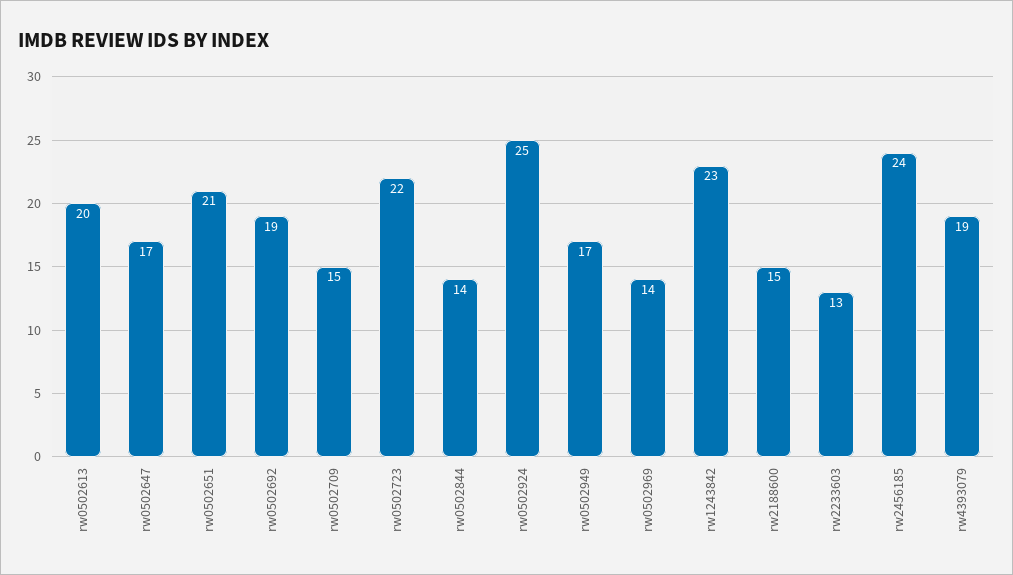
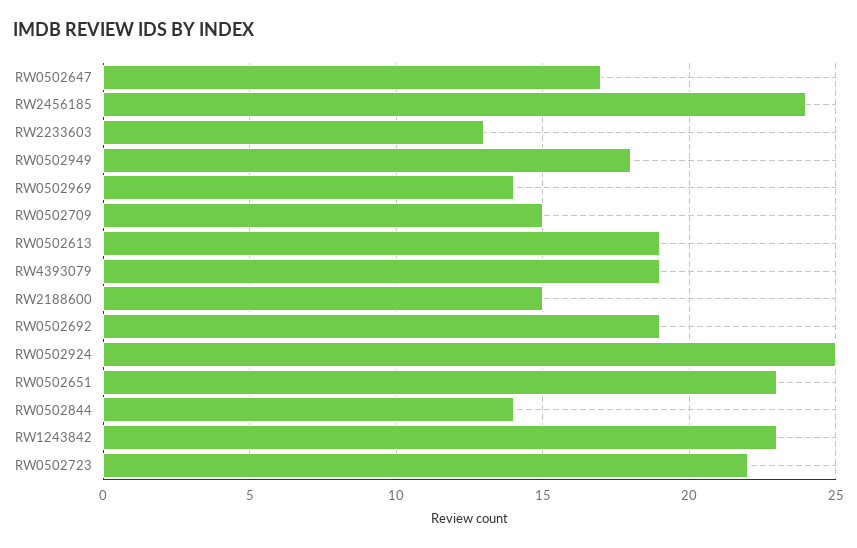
rw0502613: 20 -> 19
rw0502651: 21 -> 23
rw0502949: 17 -> 18

